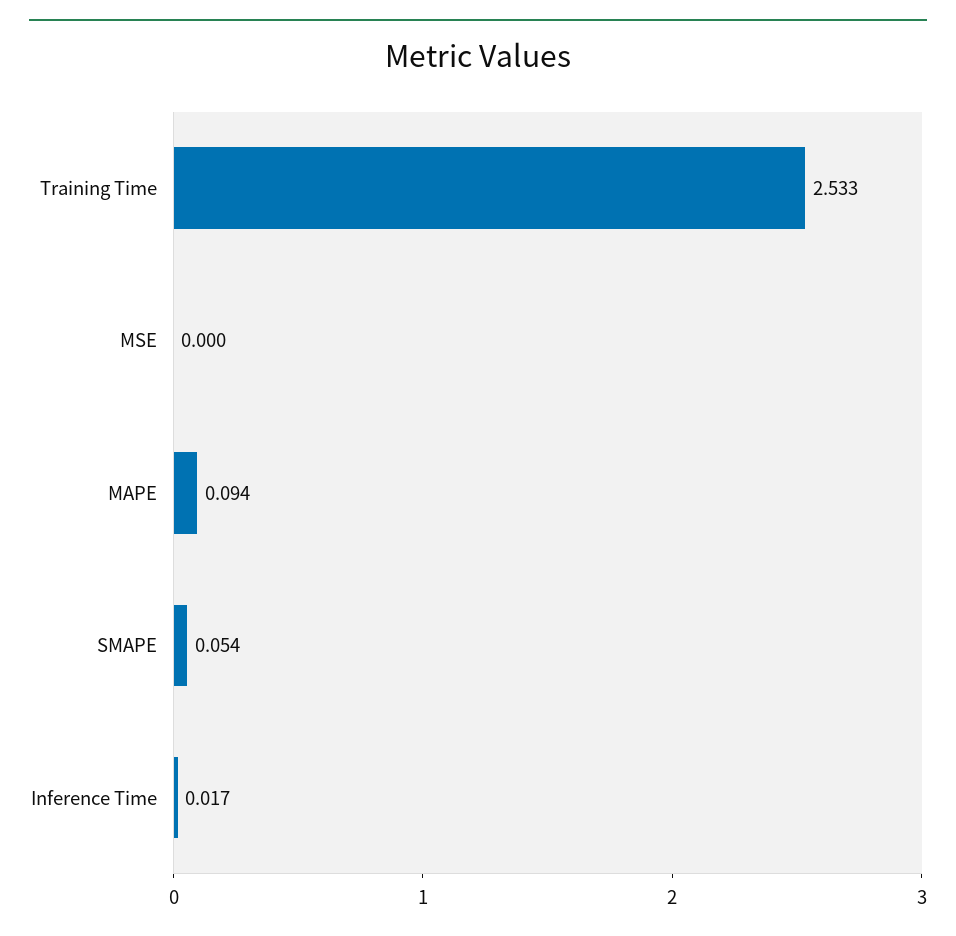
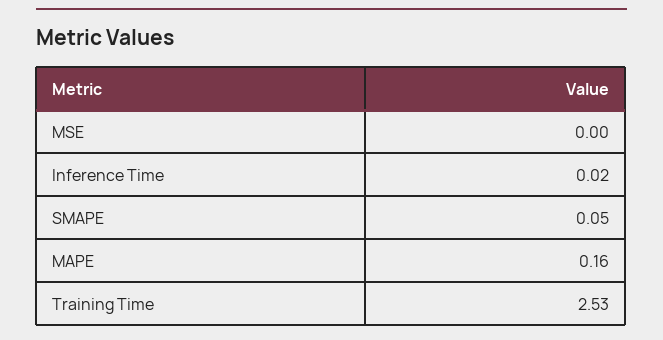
MAPE: 0.094 -> 0.16

